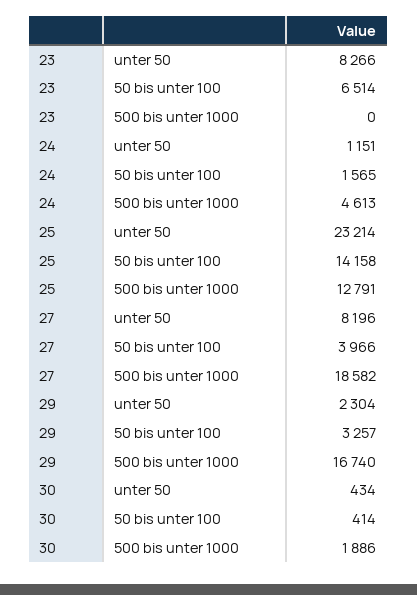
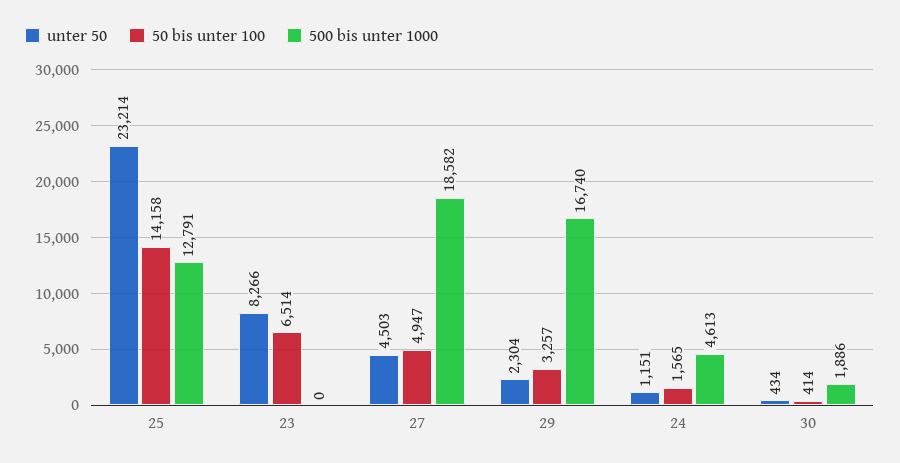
unter 50, 27: 8196 -> 4503
50 bis unter 100, 27: 3966 -> 4947

